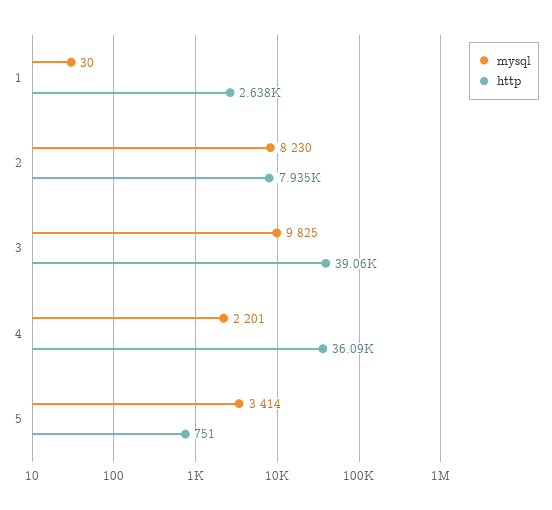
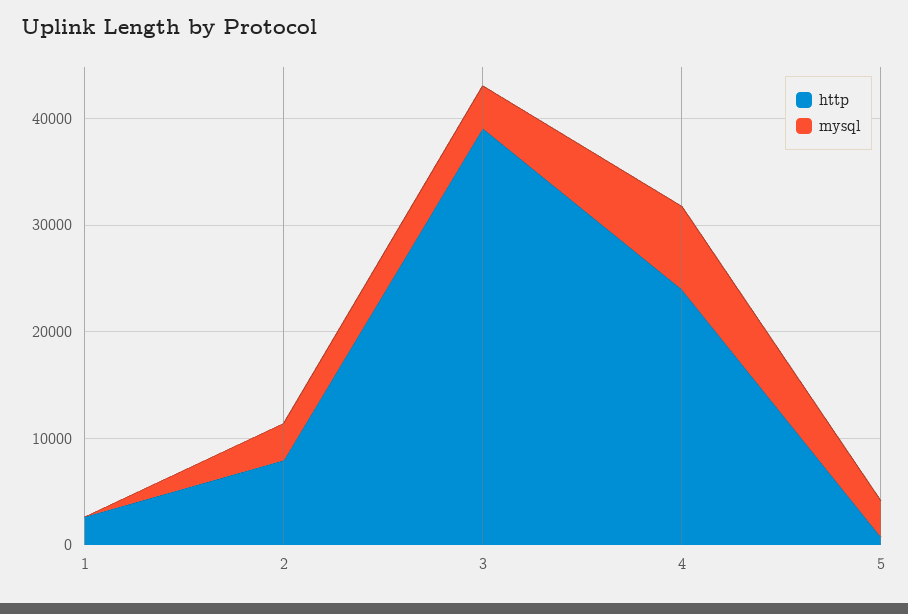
mysql, 2: 8230 -> 4000
mysql, 3: 9825 -> 4000
mysql, 4: 2201 -> 8000
http, 4: 36090 -> 24000

